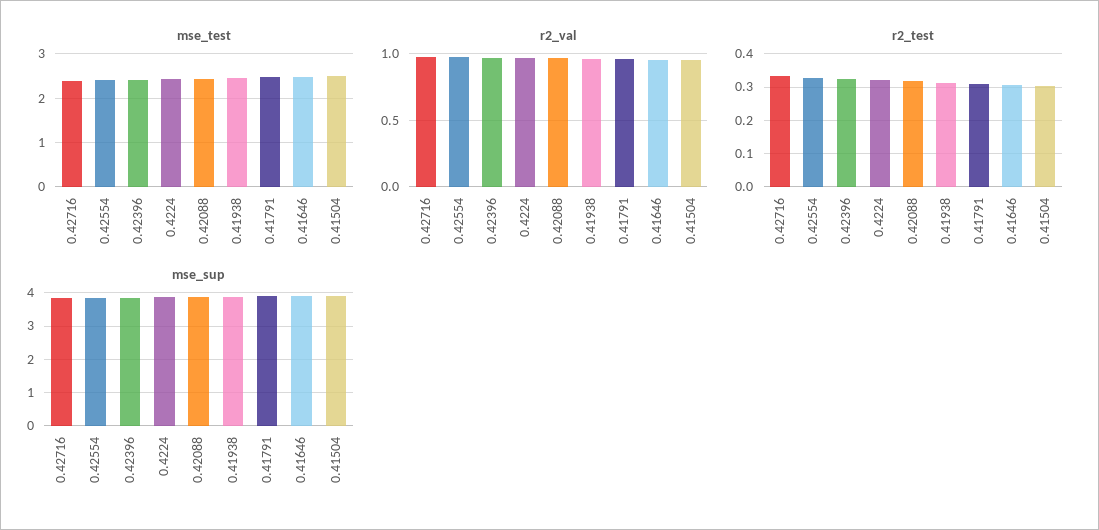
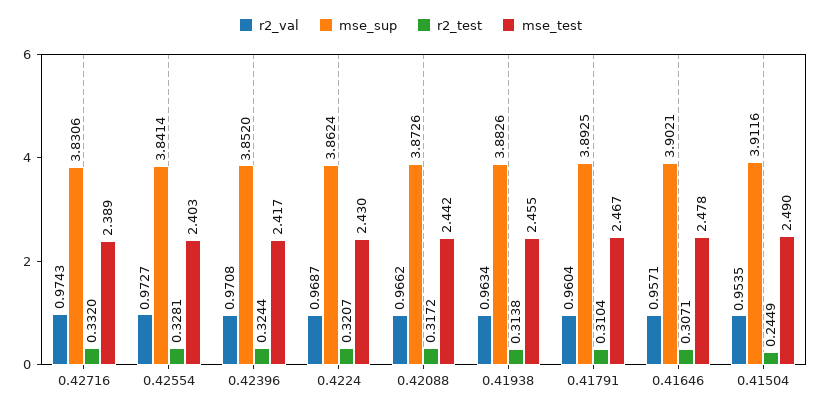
r2_test, 0.41504: 0.3 -> 0.2449

